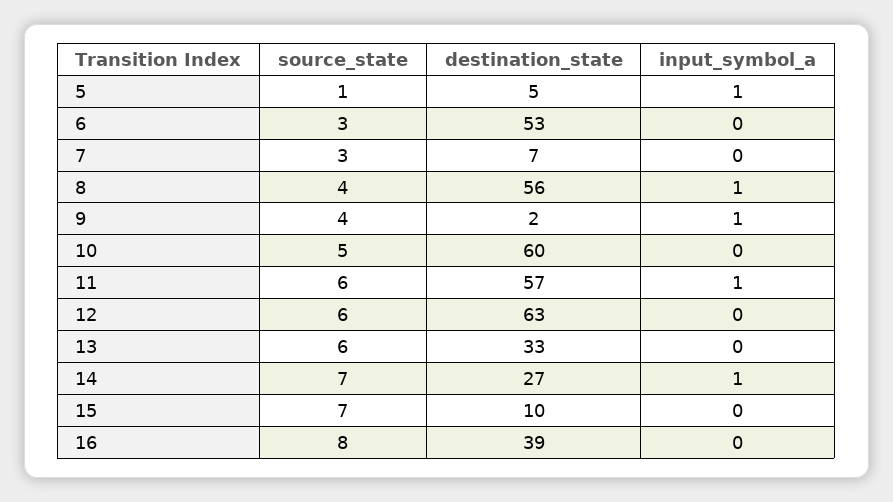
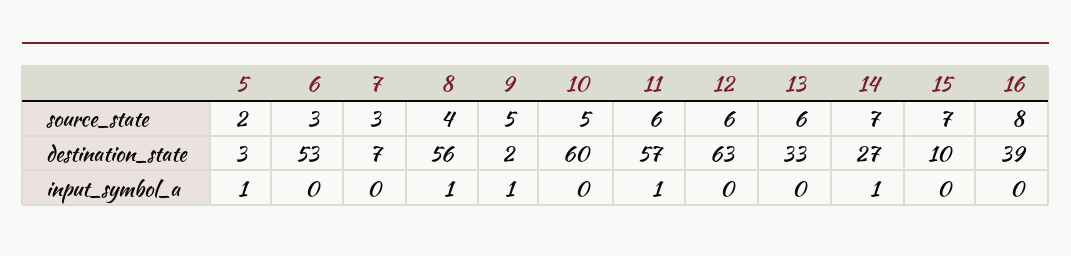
source_state, 5: 1 -> 2
destination_state, 5: 5 -> 3
source_state, 9: 4 -> 5

